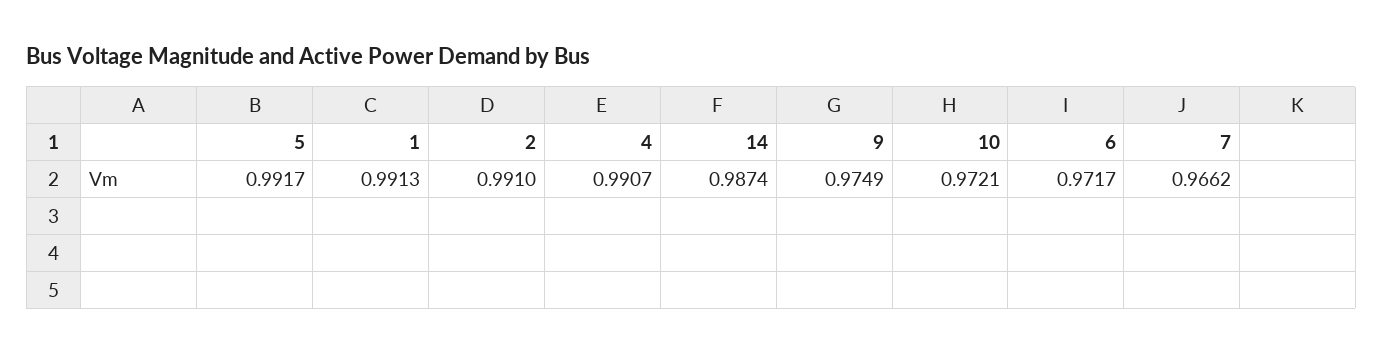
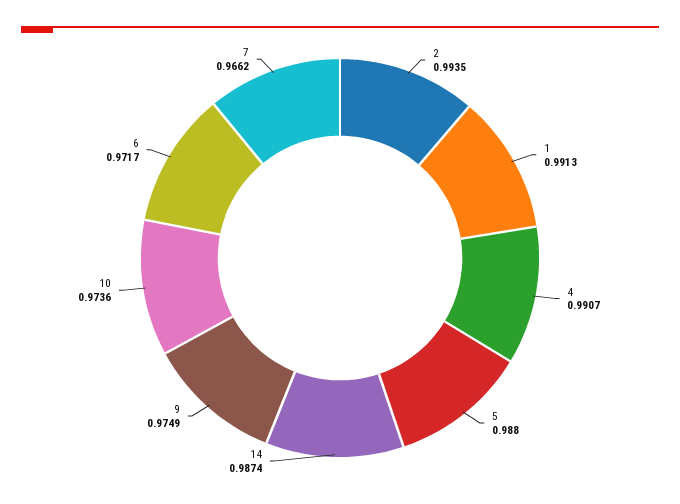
5: 0.9917 -> 0.988
2: 0.991 -> 0.9935
10: 0.9721 -> 0.9736

